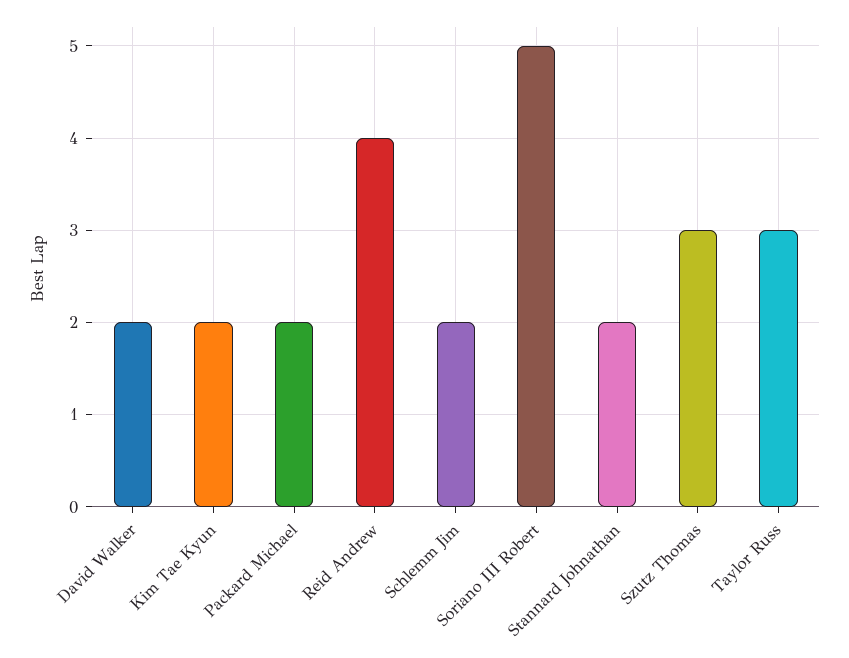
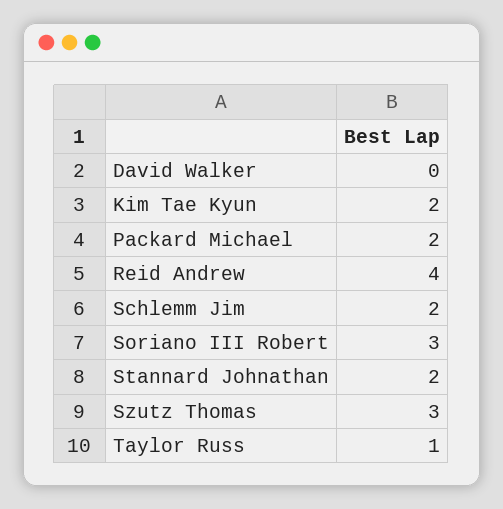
David Walker: 2 -> 0
Soriano III Robert: 5 -> 3
Taylor Russ: 3 -> 1

